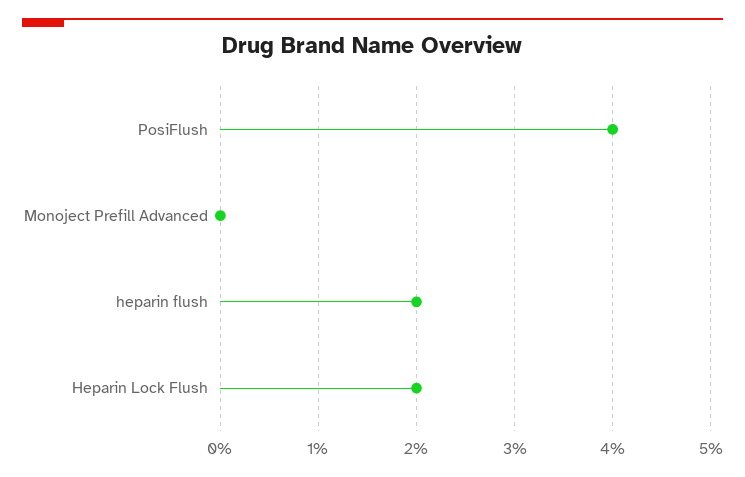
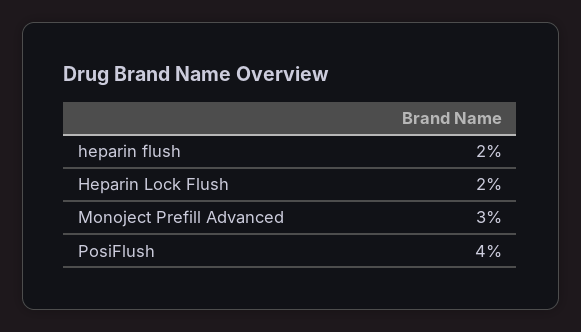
Monoject Prefill Advanced: 0 -> 3

